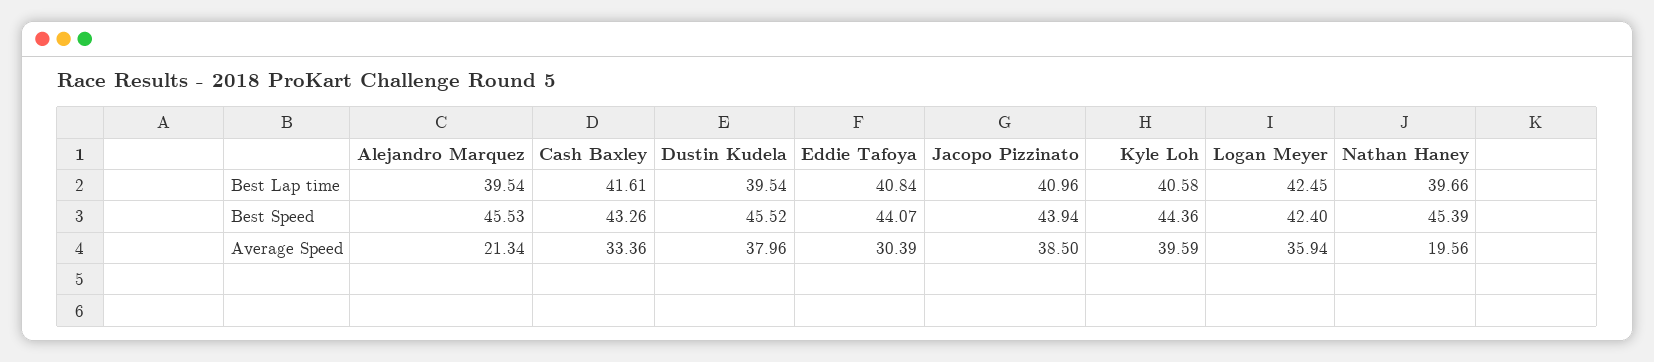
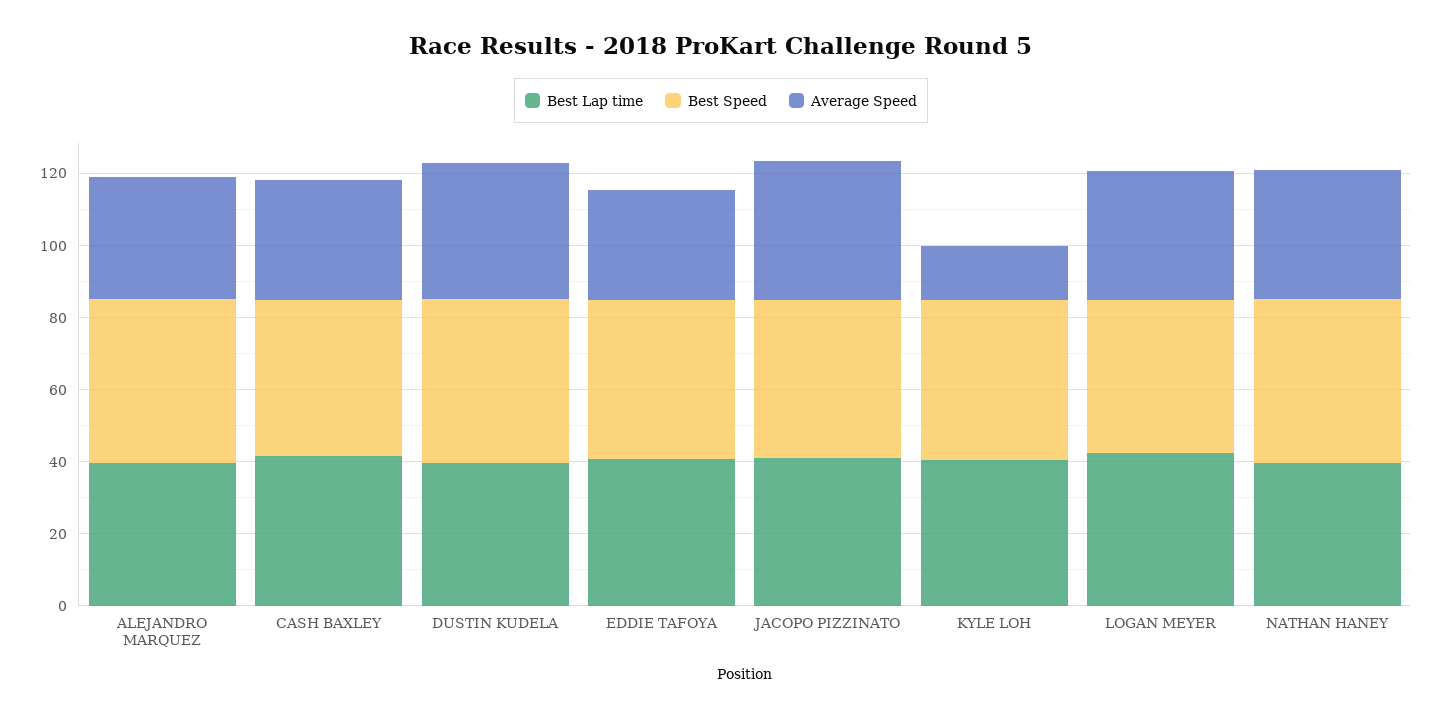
Average Speed, Alejandro Marquez: 21.34 -> 35
Average Speed, Kyle Loh: 39.59 -> 15
Average Speed, Nathan Haney: 19.56 -> 35

